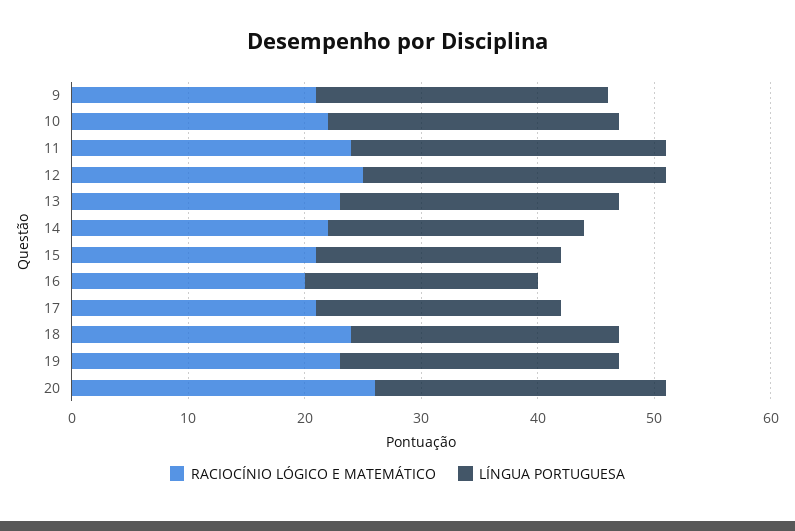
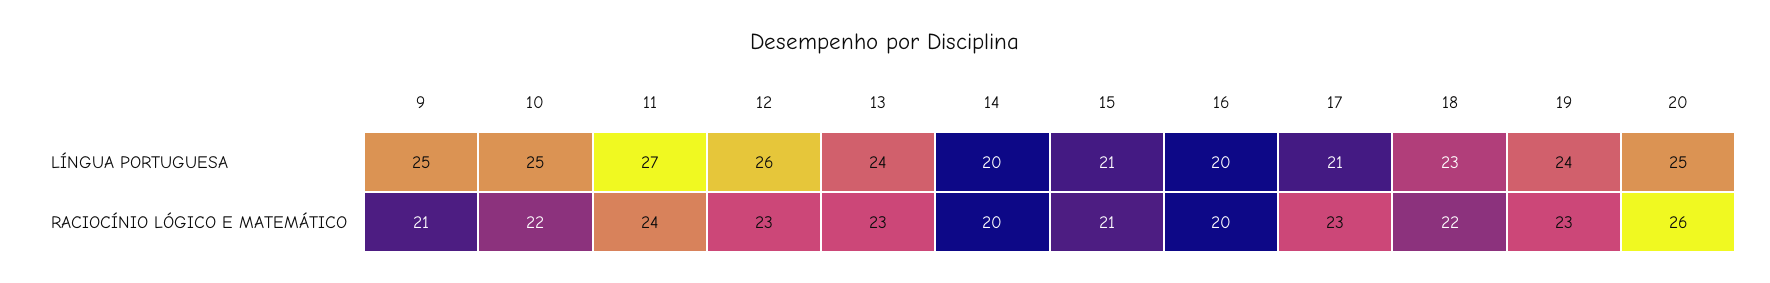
RACIOCÍNIO LÓGICO E MATEMÁTICO, 12: 25 -> 23
RACIOCÍNIO LÓGICO E MATEMÁTICO, 14: 22 -> 20
LÍNGUA PORTUGUESA, 14: 22 -> 20
RACIOCÍNIO LÓGICO E MATEMÁTICO, 17: 21 -> 23
RACIOCÍNIO LÓGICO E MATEMÁTICO, 18: 24 -> 22

